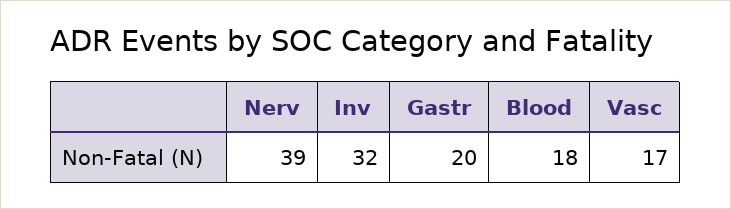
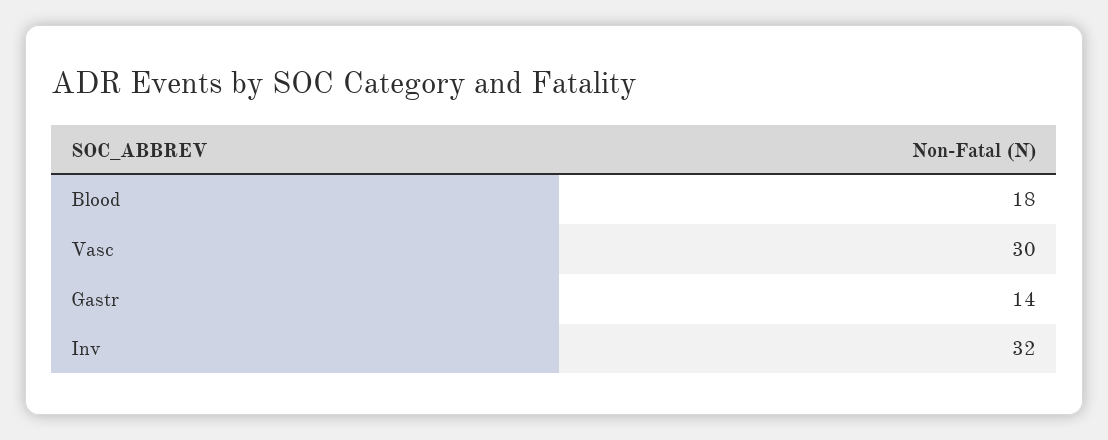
Nerv: 39 -> none
Gastr: 20 -> 14
Vasc: 17 -> 30

